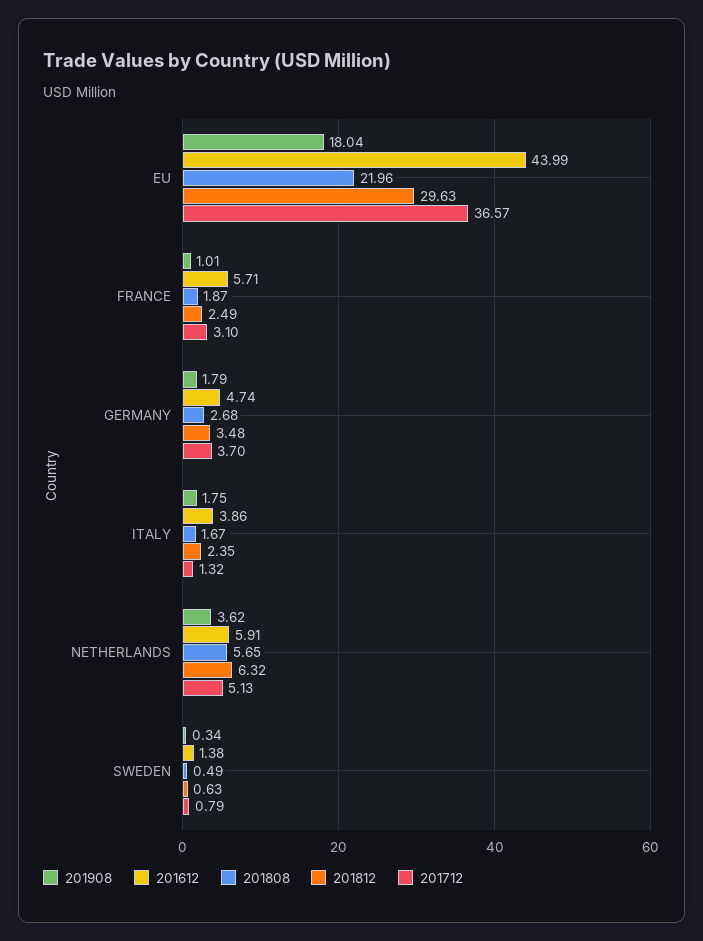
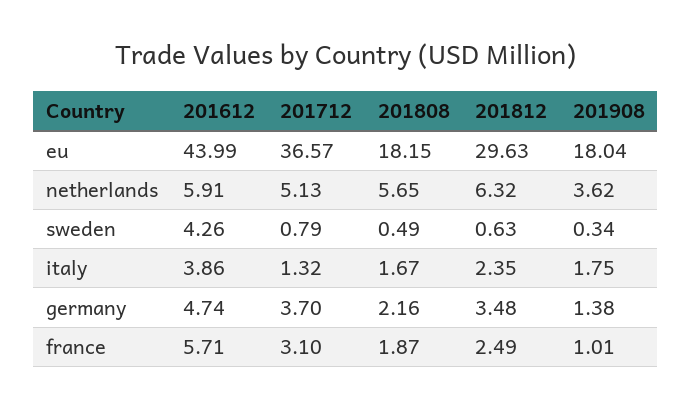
201808, EU: 21.96 -> 18.15
201908, GERMANY: 1.79 -> 1.38
201808, GERMANY: 2.68 -> 2.16
201612, SWEDEN: 1.38 -> 4.26

